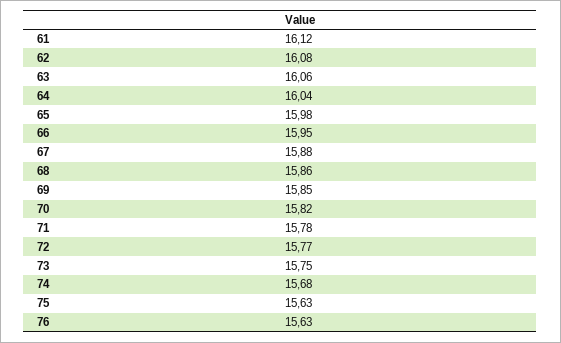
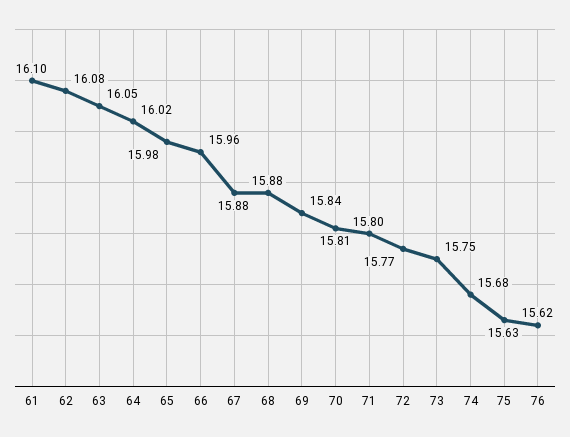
61: 16.12 -> 16.1
63: 16.06 -> 16.05
64: 16.04 -> 16.02
66: 15.95 -> 15.96
68: 15.86 -> 15.88
69: 15.85 -> 15.84
70: 15.82 -> 15.81
71: 15.78 -> 15.8
76: 15.63 -> 15.62

